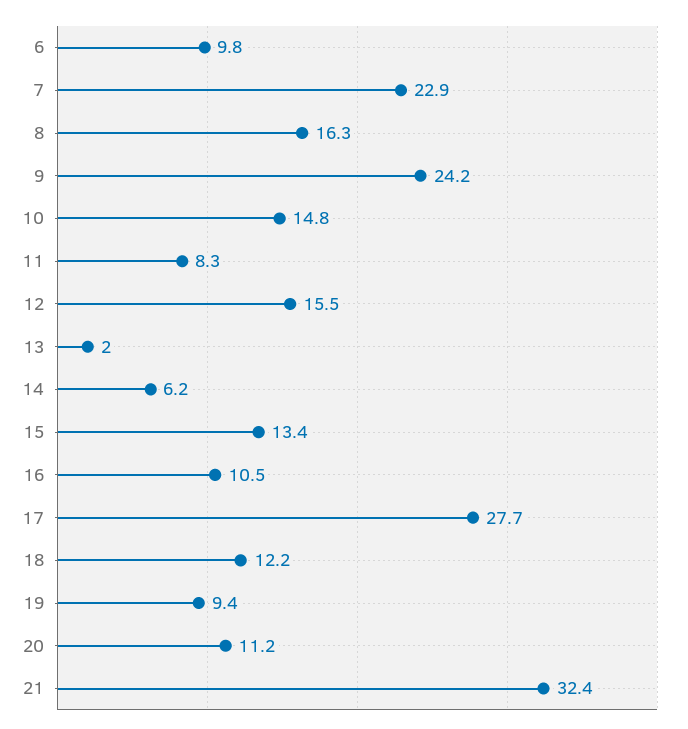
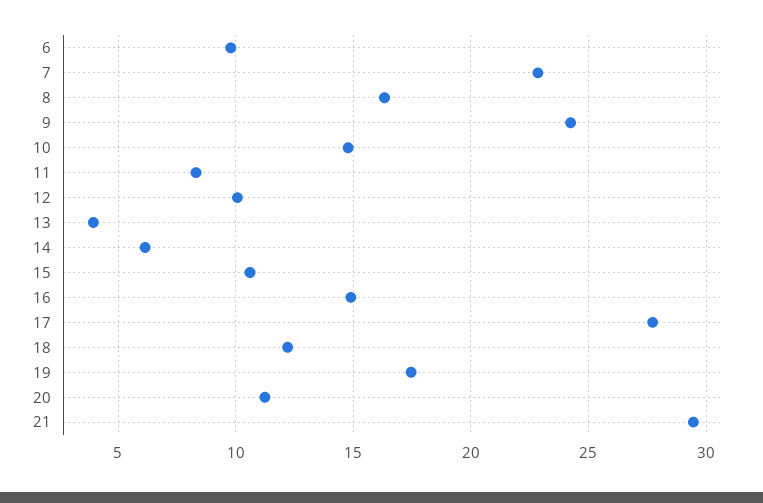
12: 15.5 -> 10
13: 2 -> 4
15: 13.4 -> 10.5
16: 10.5 -> 15
19: 9.4 -> 17.5
21: 32.4 -> 29.5

